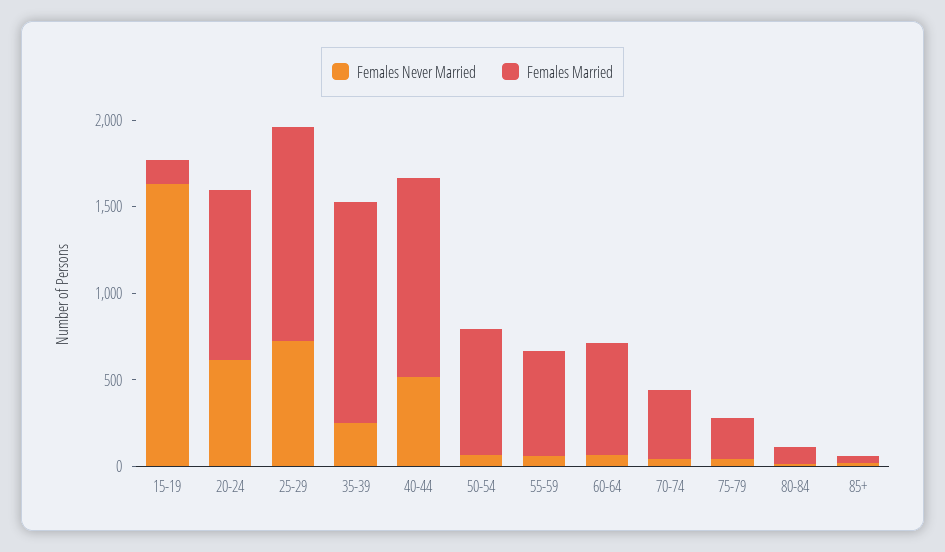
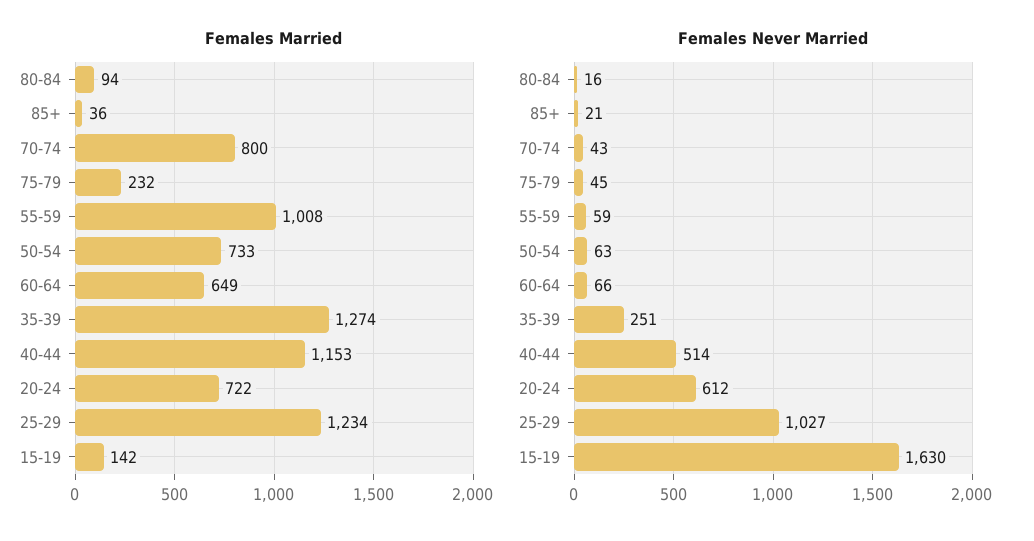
Females Married, 20-24: 1000 -> 722
Females Never Married, 25-29: 700 -> 1027
Females Married, 55-59: 600 -> 1008
Females Married, 70-74: 400 -> 800

